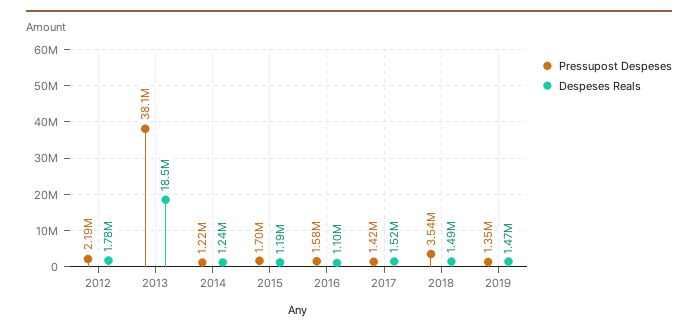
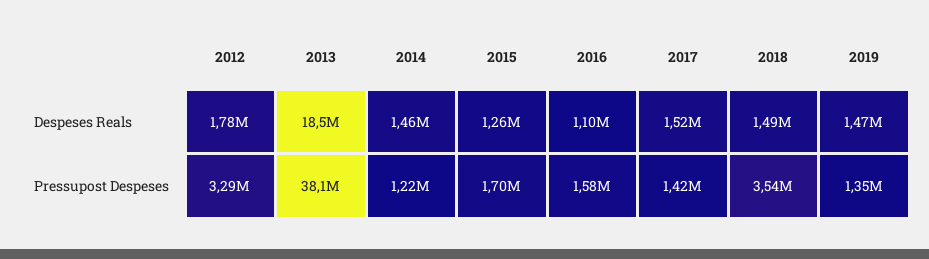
Pressupost Despeses, 2012: 2190000 -> 3290000
Despeses Reals, 2014: 1240000 -> 1460000
Despeses Reals, 2015: 1190000 -> 1260000

